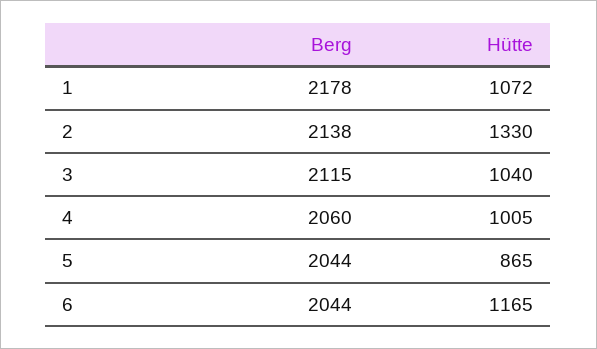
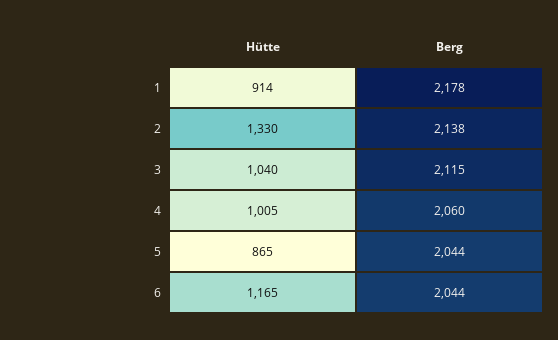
Hütte, 1: 1072 -> 914

